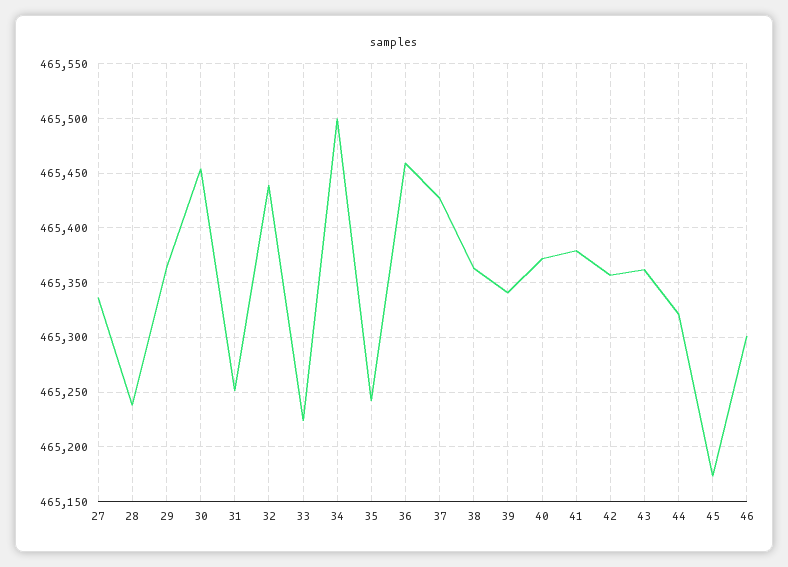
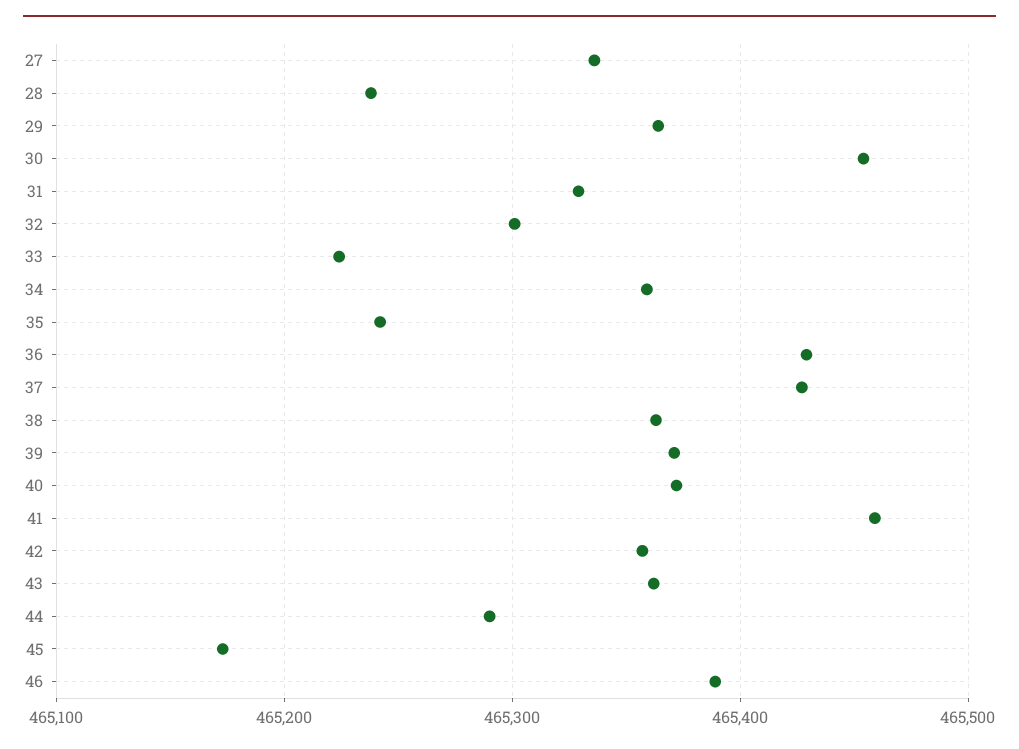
31: 465250 -> 465330
32: 465440 -> 465300
34: 465500 -> 465360
36: 465460 -> 465430
39: 465340 -> 465370
41: 465380 -> 465460
44: 465320 -> 465290
46: 465300 -> 465390

